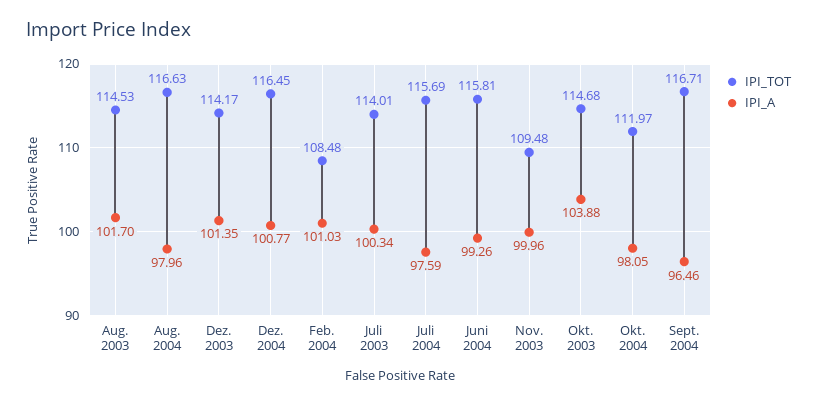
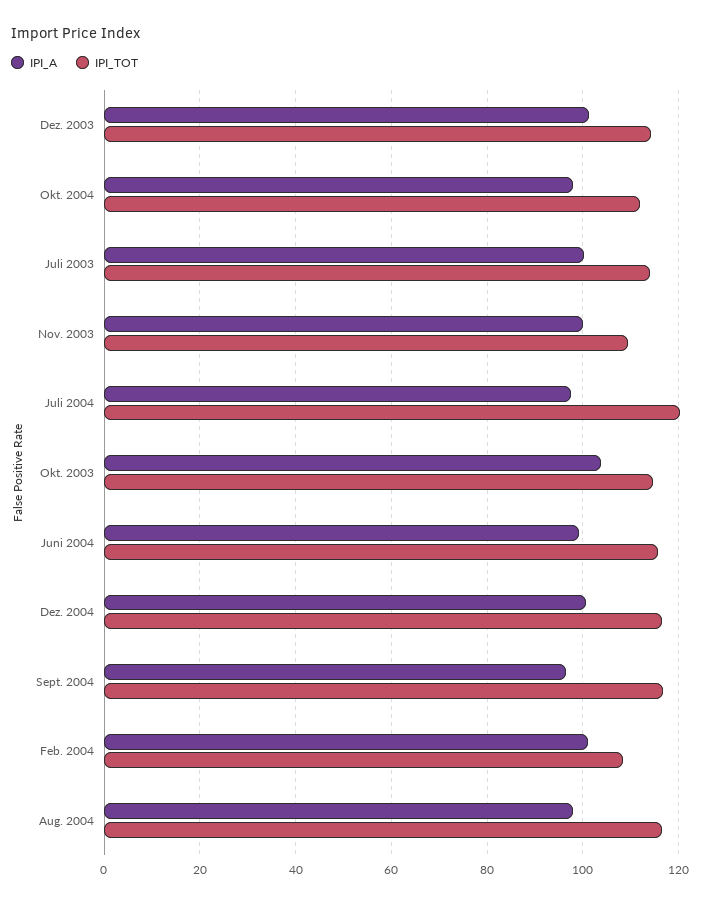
IPI_TOT, Aug. 2003: 114.53 -> none
IPI_A, Aug. 2003: 101.7 -> none
IPI_TOT, Juli 2004: 115.69 -> 120

